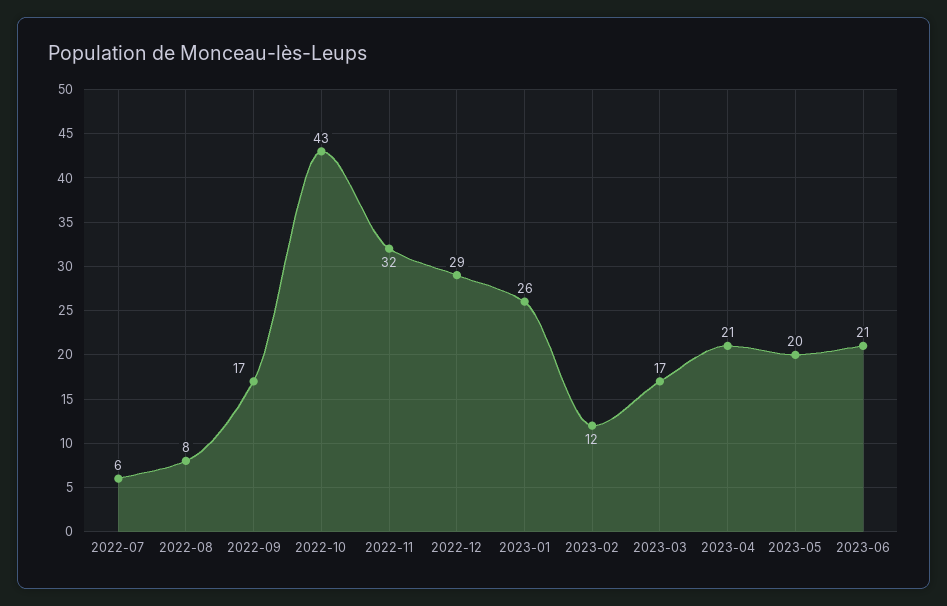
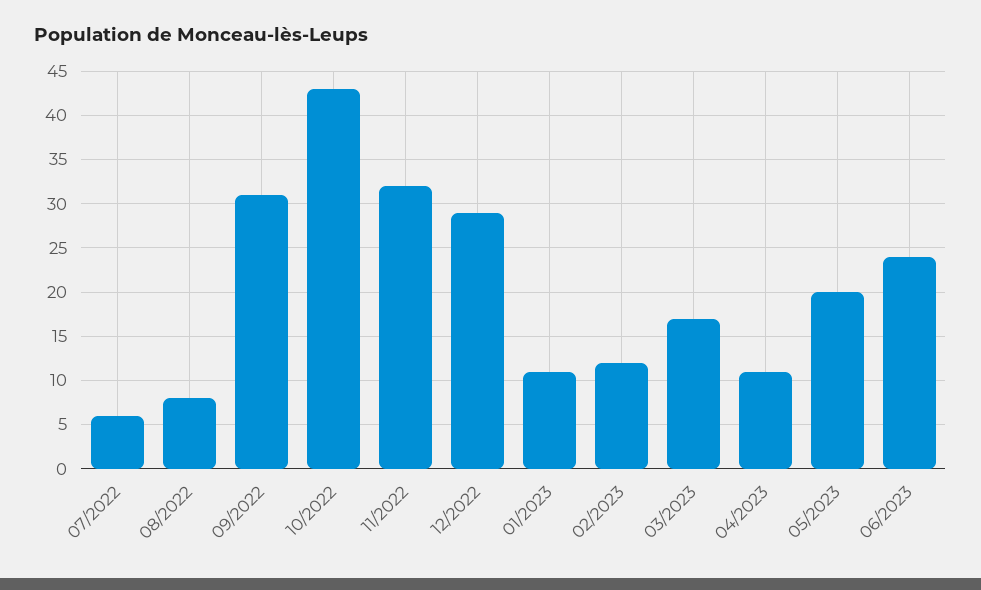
2022-09: 17 -> 31
2023-01: 26 -> 11
2023-04: 21 -> 11
2023-06: 21 -> 24

